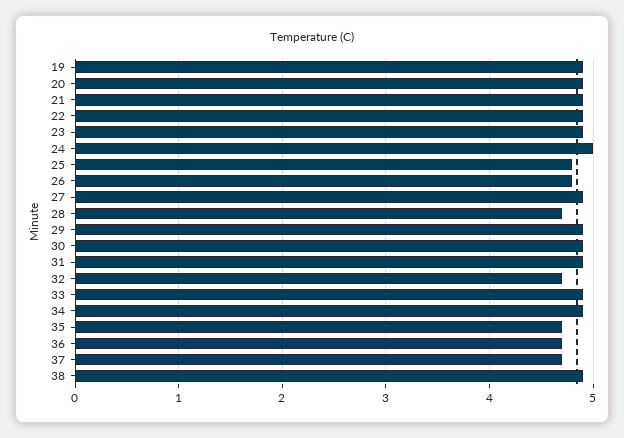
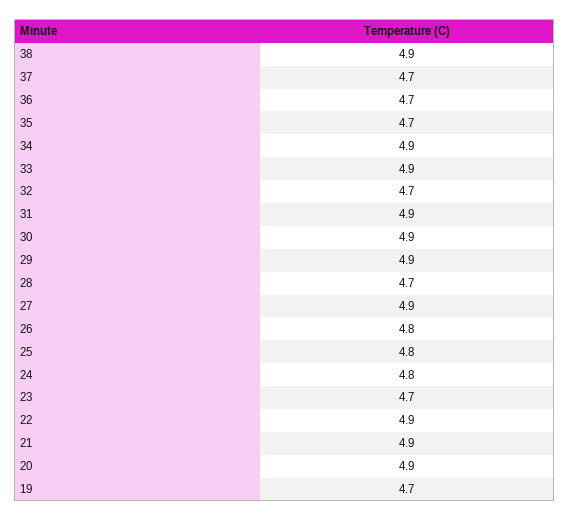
19: 4.9 -> 4.7
23: 4.9 -> 4.7
24: 5 -> 4.8

